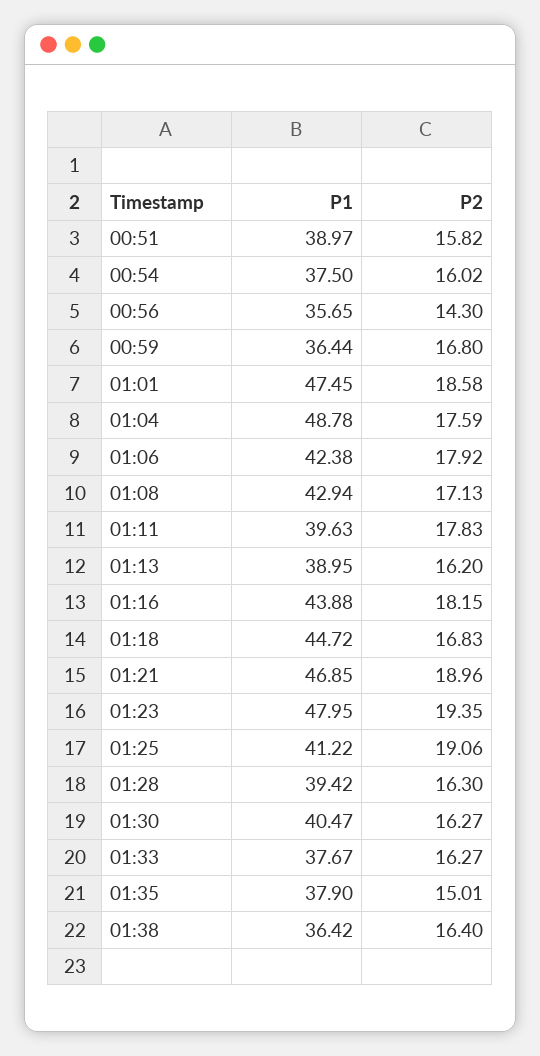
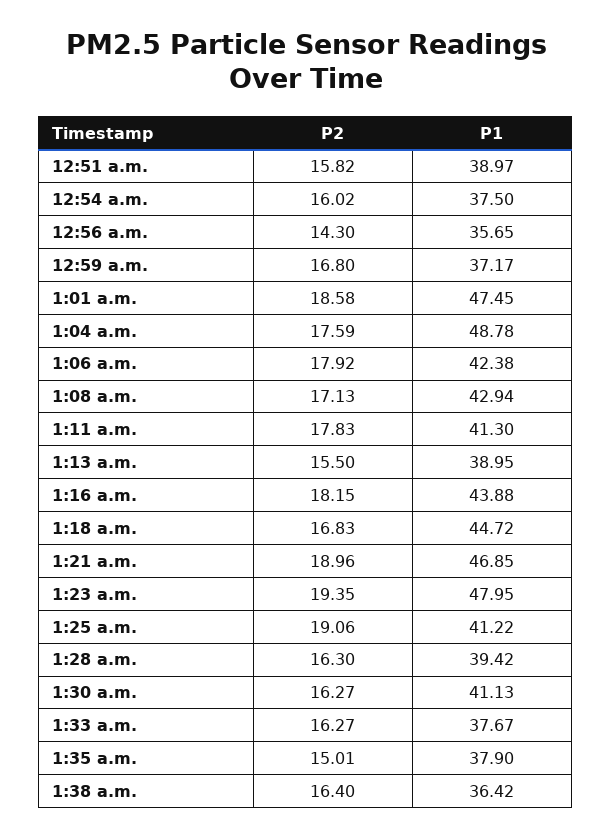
P1, 00:59: 36.44 -> 37.17
P1, 01:11: 39.63 -> 41.3
P2, 01:13: 16.2 -> 15.5
P1, 01:30: 40.47 -> 41.13

